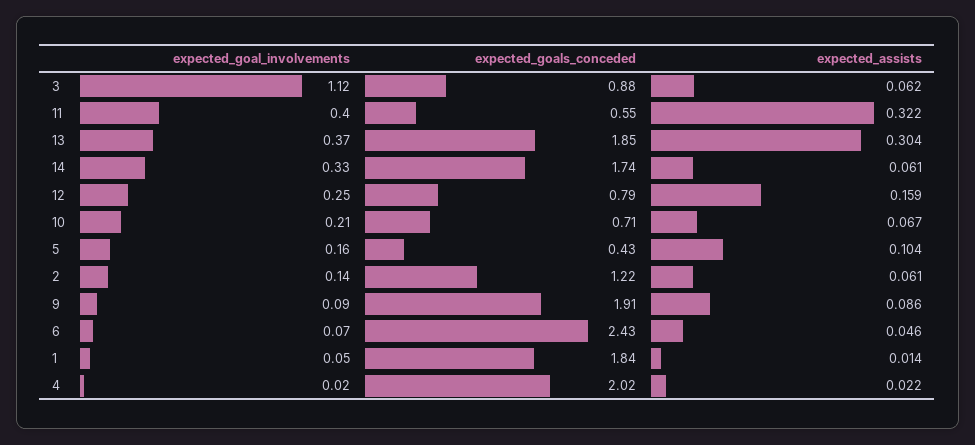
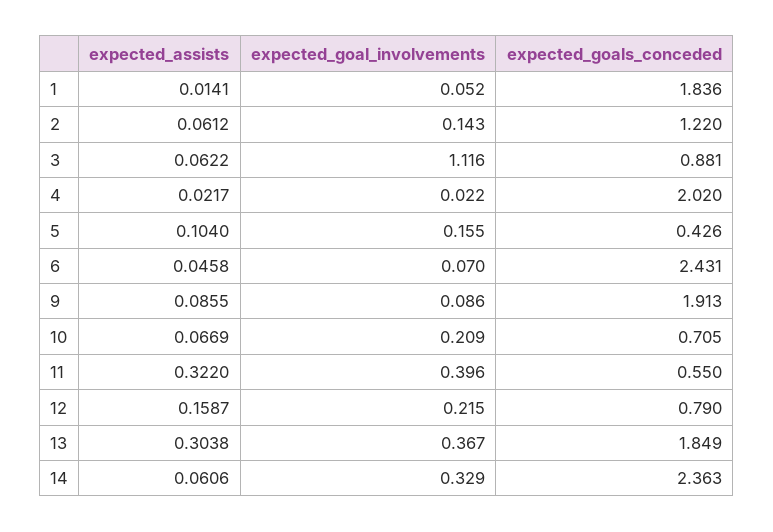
expected_goals_conceded, 14: 1.74 -> 2.363
expected_goal_involvements, 12: 0.25 -> 0.215

